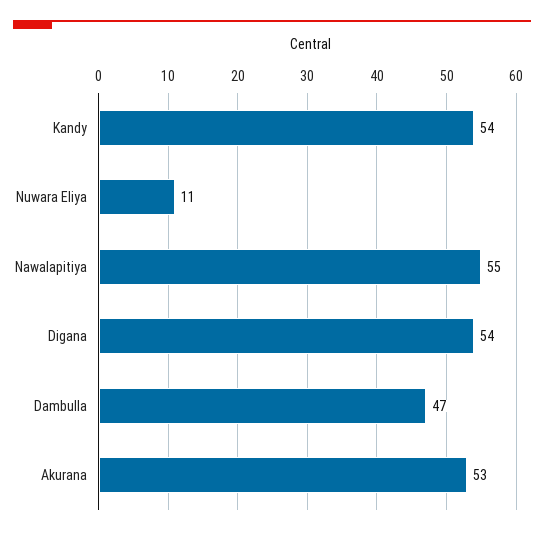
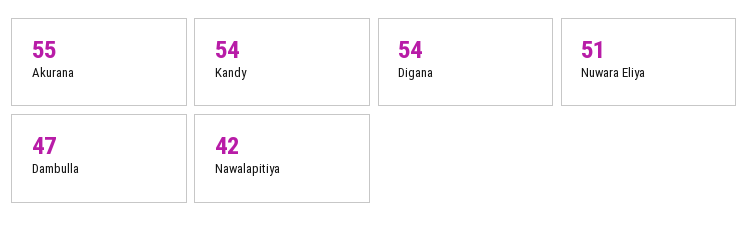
Nuwara Eliya: 11 -> 51
Nawalapitiya: 55 -> 42
Akurana: 53 -> 55

